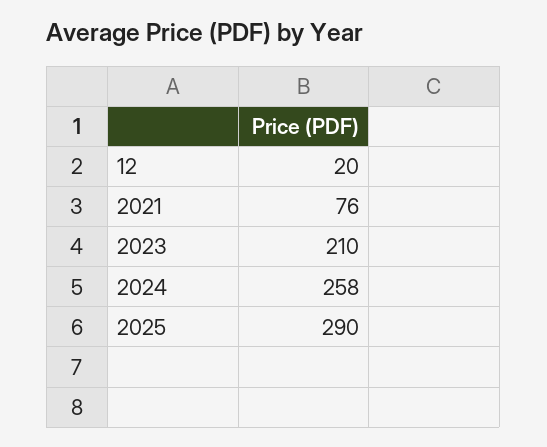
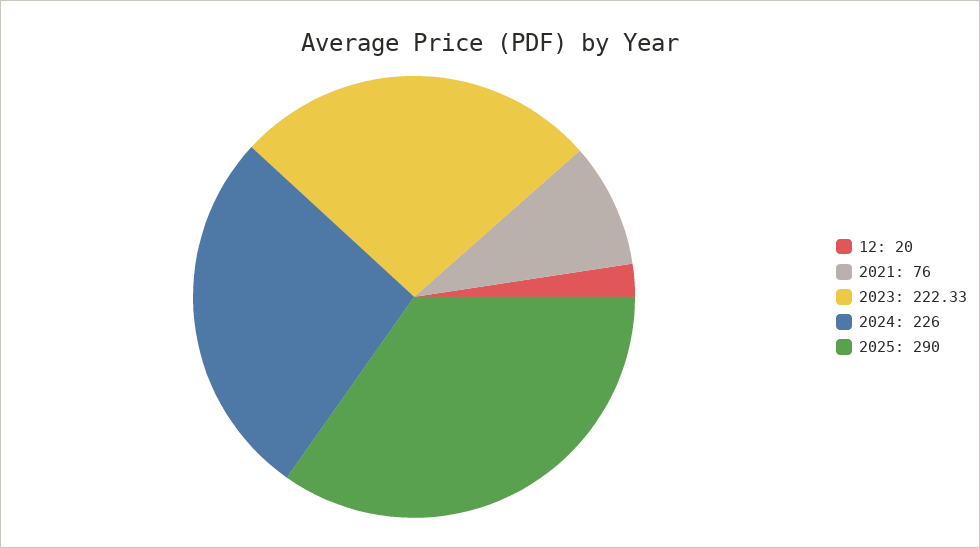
2023: 210 -> 222.33
2024: 258 -> 226

